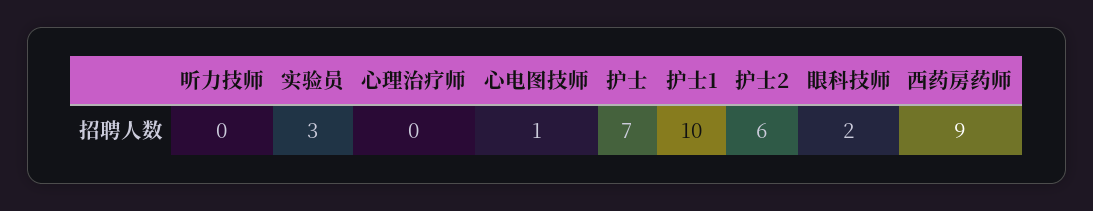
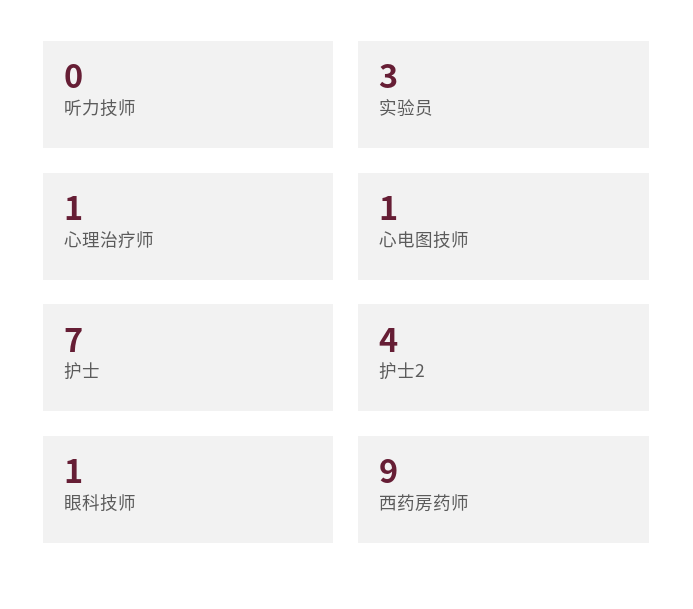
心理治疗师: 0 -> 1
护士1: 10 -> none
护士2: 6 -> 4
眼科技师: 2 -> 1

